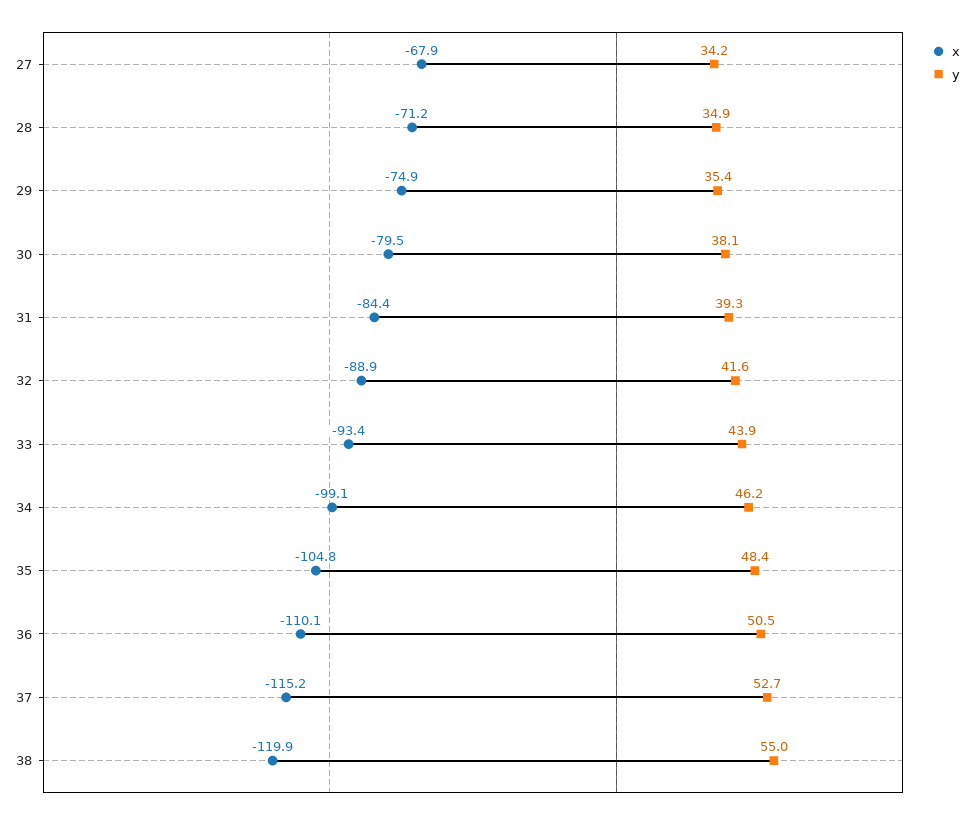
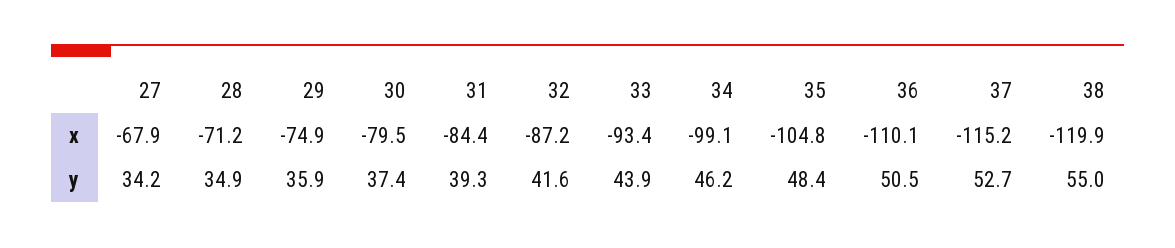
y, 29: 35.4 -> 35.9
y, 30: 38.1 -> 37.4
x, 32: -88.9 -> -87.2

